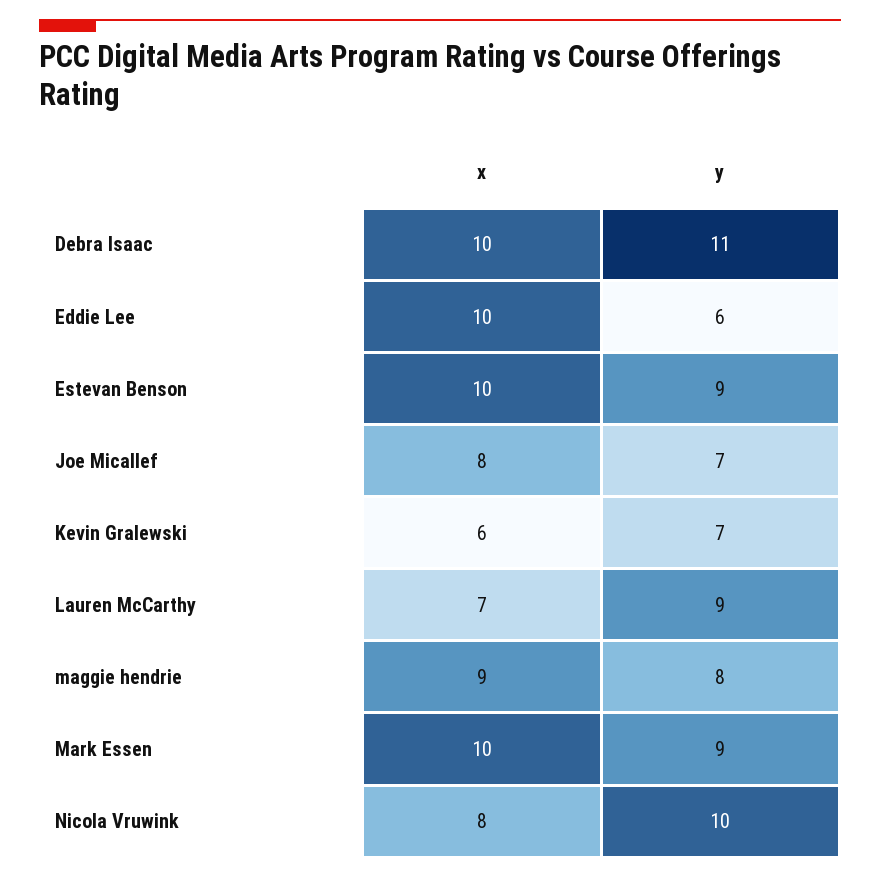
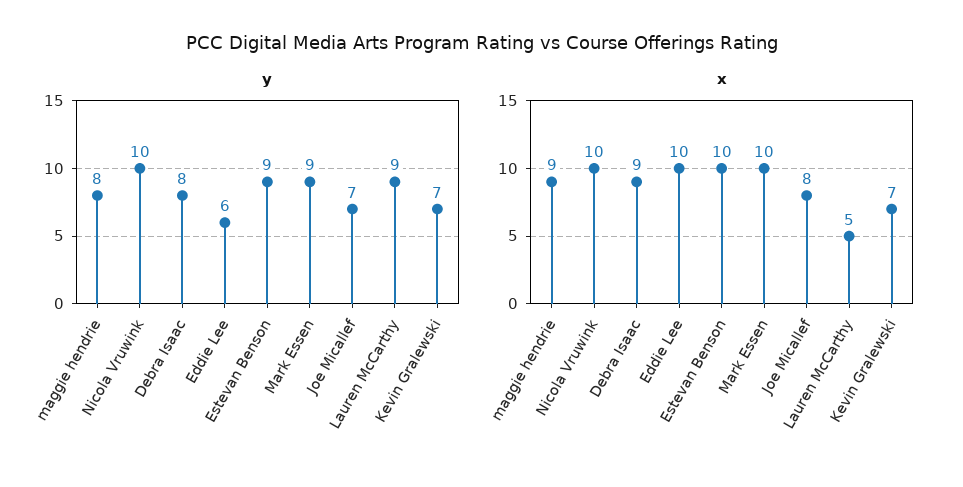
x, Debra Isaac: 10 -> 9
y, Debra Isaac: 11 -> 8
x, Kevin Gralewski: 6 -> 7
x, Lauren McCarthy: 7 -> 5
x, Nicola Vruwink: 8 -> 10

